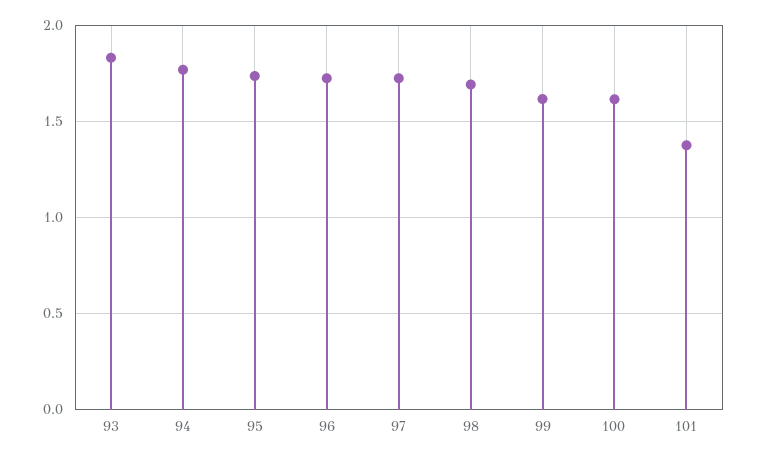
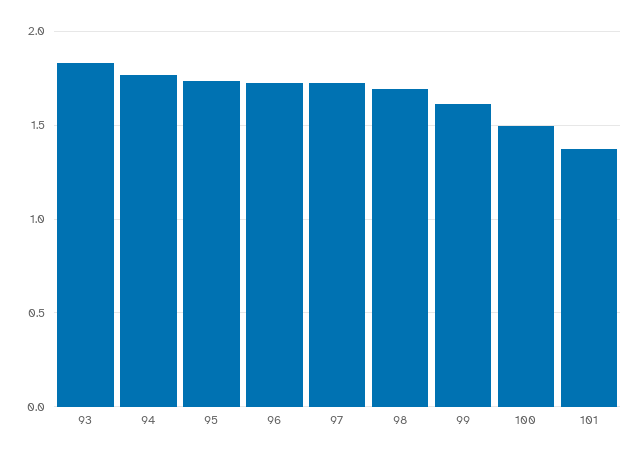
100: 1.6 -> 1.5

